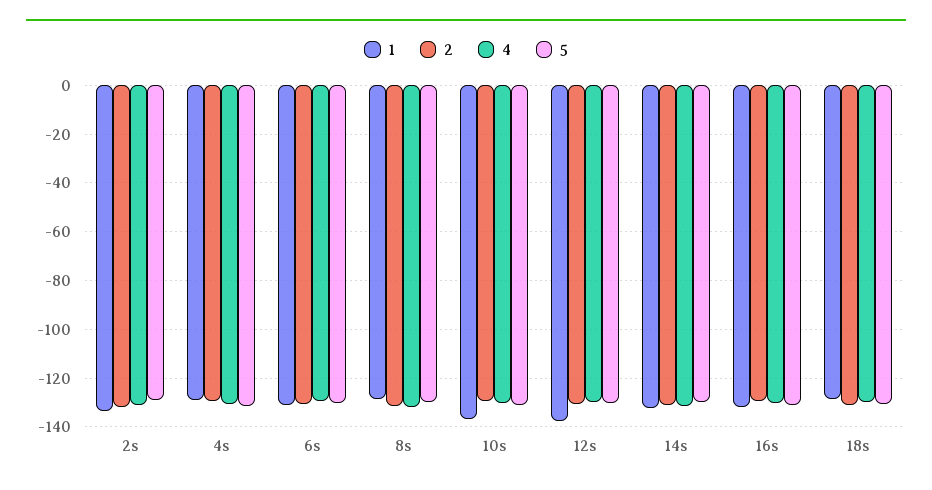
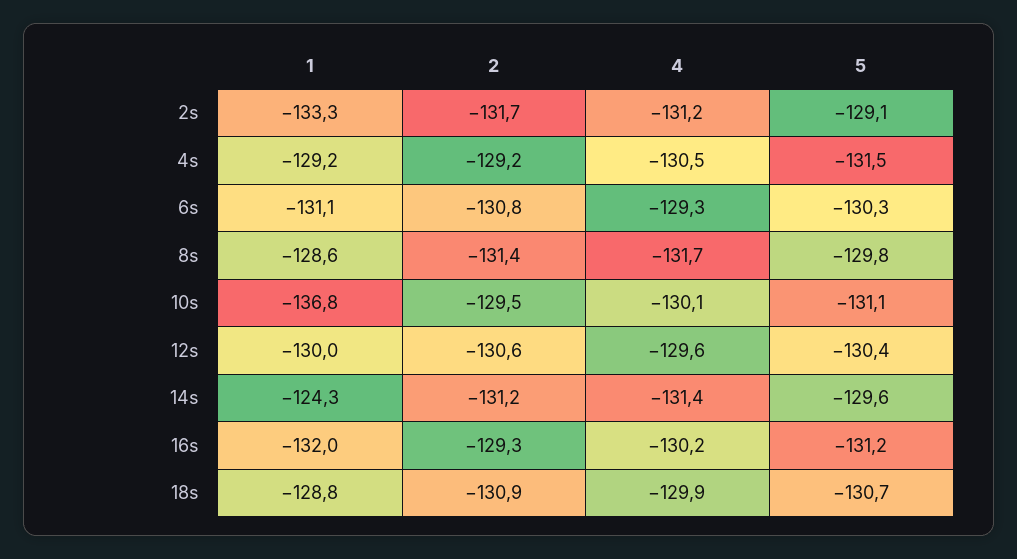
1, 12s: -137.5 -> -130
1, 14s: -132.5 -> -124.3

